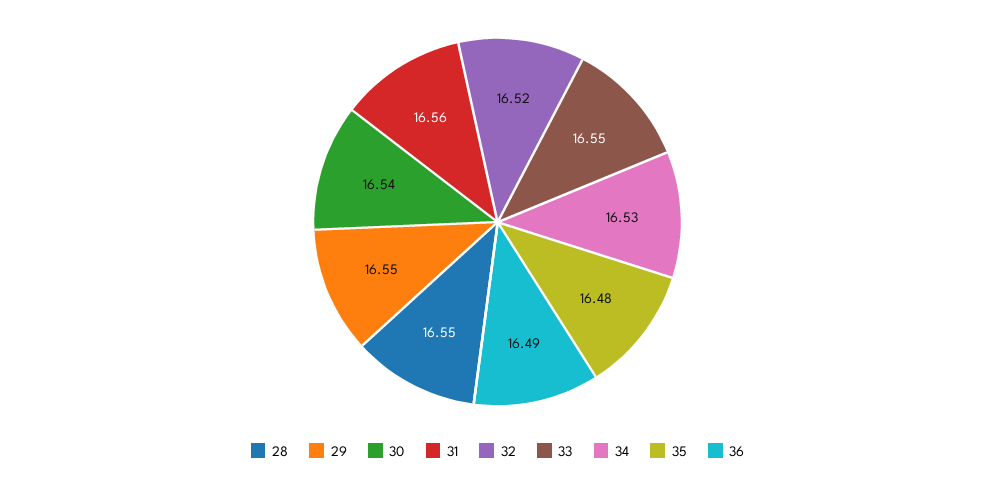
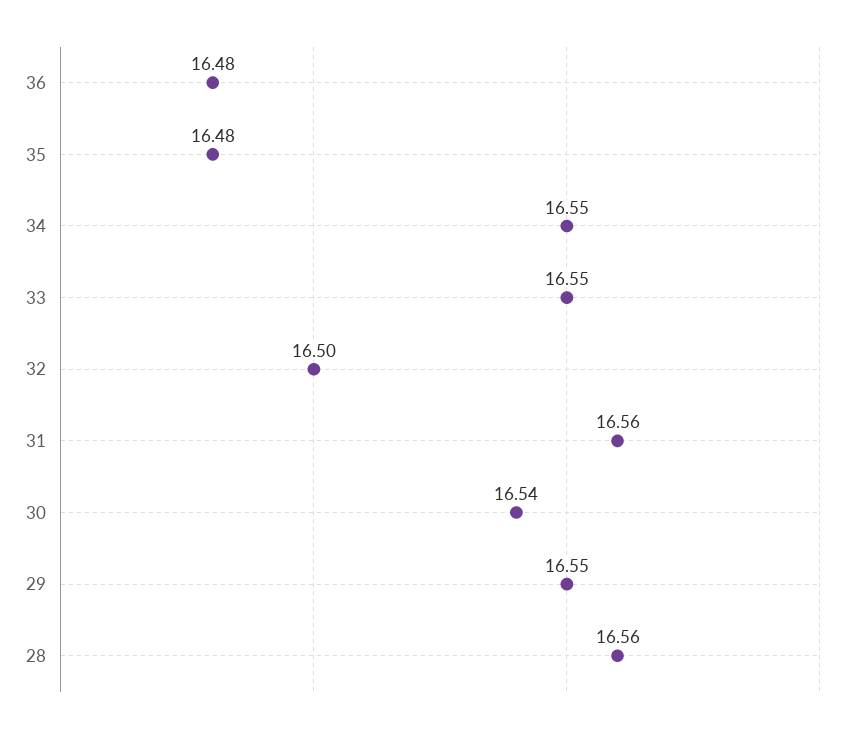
28: 16.55 -> 16.56
32: 16.52 -> 16.5
34: 16.53 -> 16.55
36: 16.49 -> 16.48

